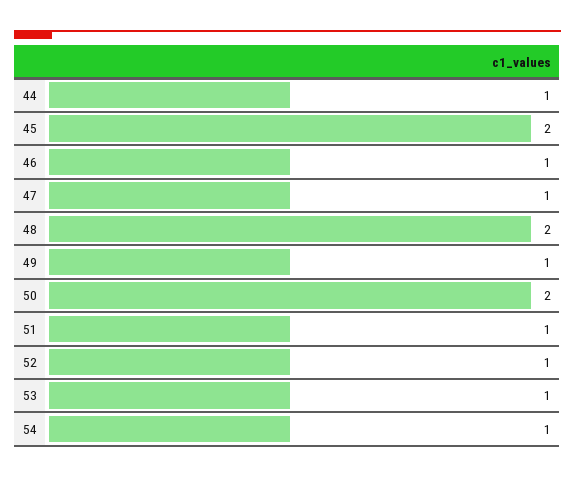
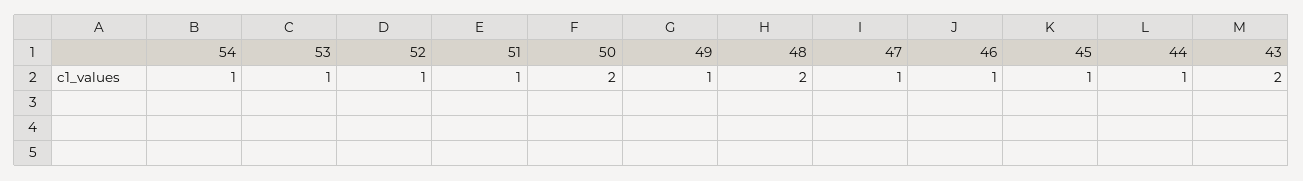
45: 2 -> 1
43: none -> 2

